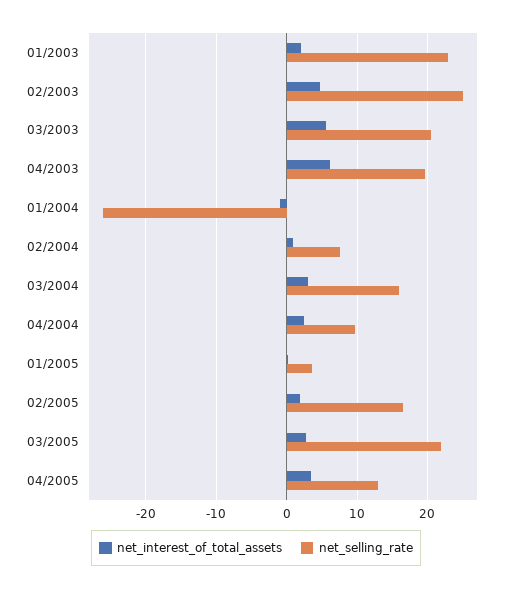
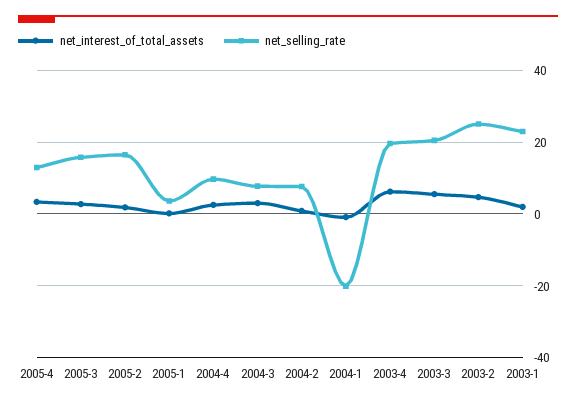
net_selling_rate, 01/2004: -26 -> -20
net_selling_rate, 03/2004: 16 -> 8
net_selling_rate, 03/2005: 22 -> 16

